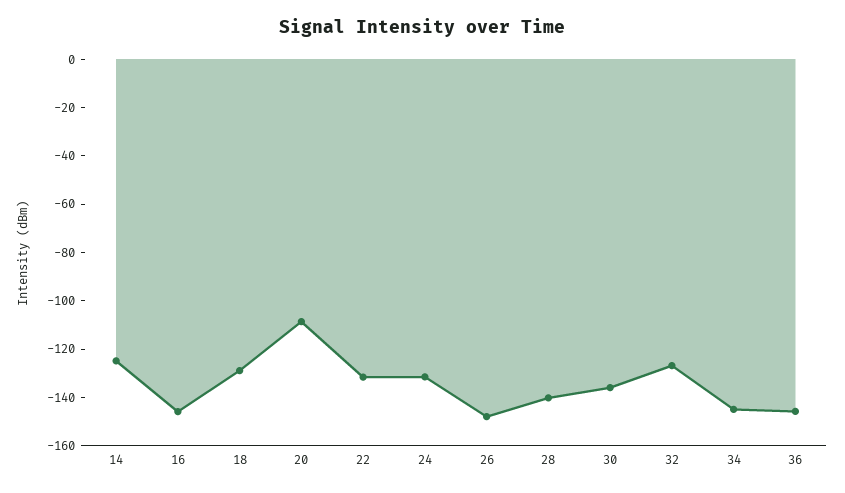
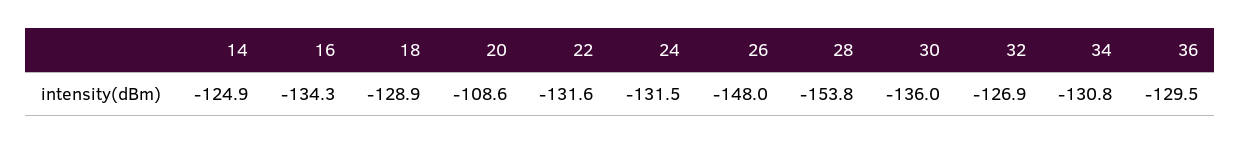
16: -145 -> -134.3
28: -140 -> -153.8
34: -145 -> -130.8
36: -145 -> -129.5

